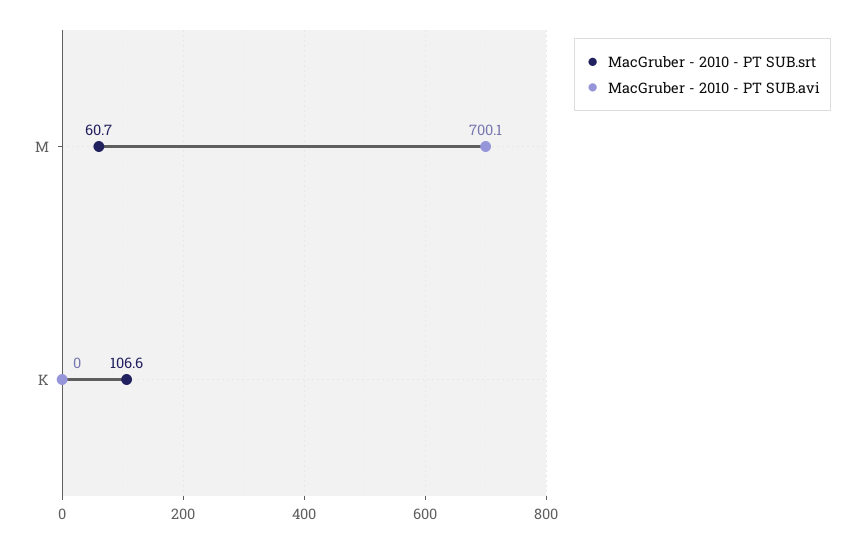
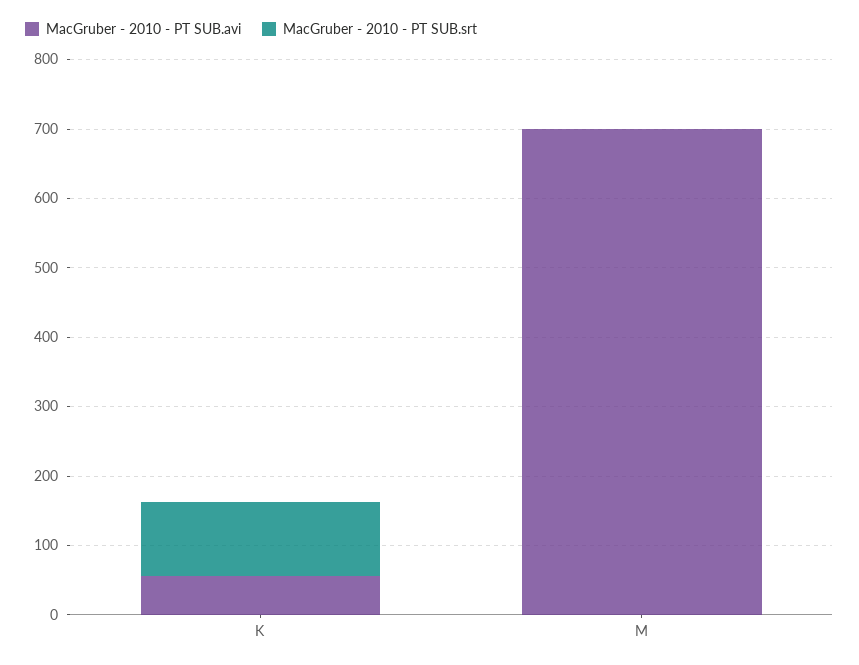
MacGruber - 2010 - PT SUB.srt, M: 60.7 -> 0
MacGruber - 2010 - PT SUB.avi, K: 0 -> 60

